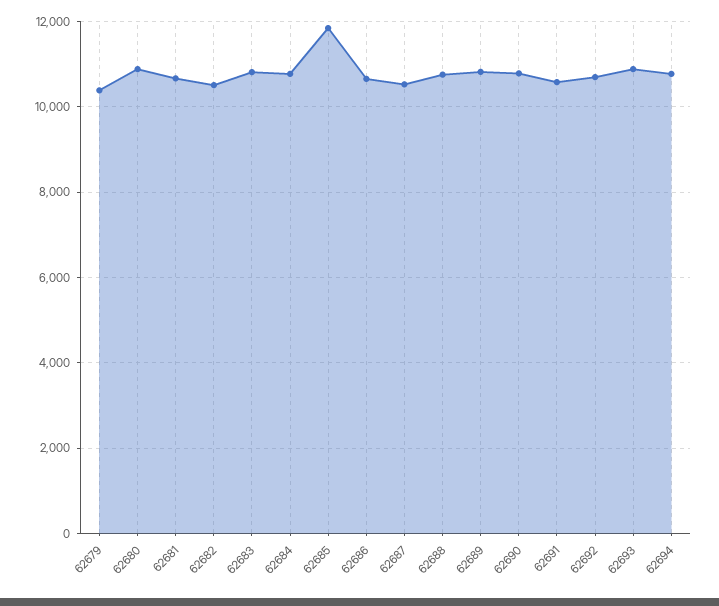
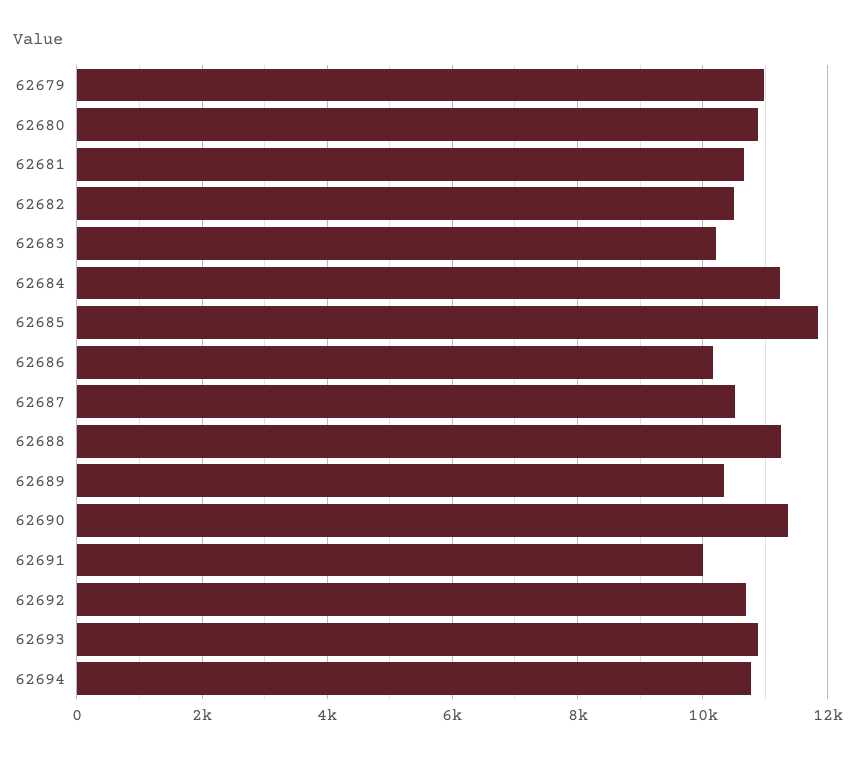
62679: 10400 -> 11000
62683: 10800 -> 10200
62684: 10800 -> 11200
62686: 10600 -> 10200
62688: 10800 -> 11200
62689: 10800 -> 10400
62690: 10800 -> 11400
62691: 10600 -> 10000

